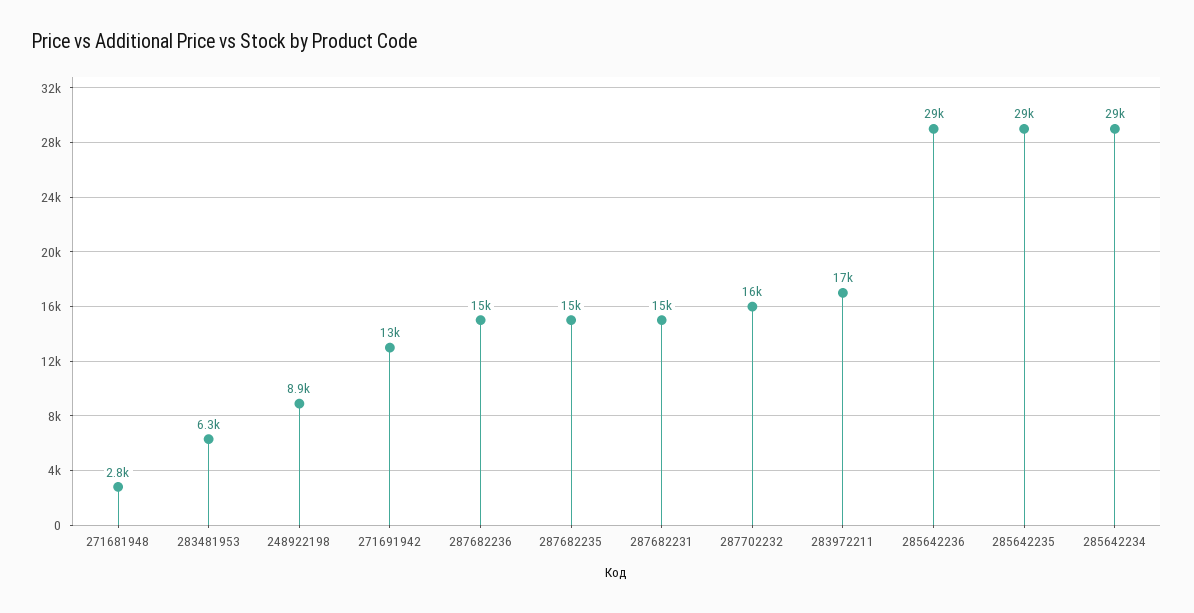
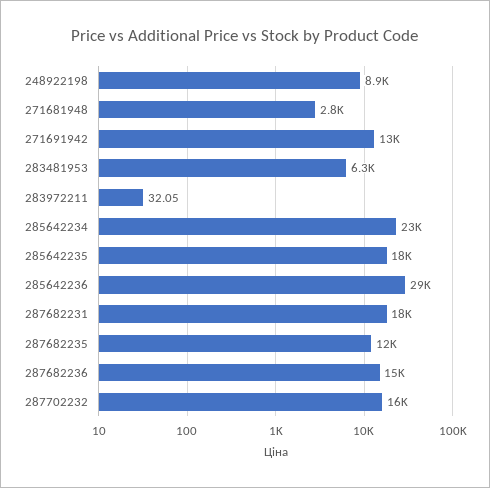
287682235: 15000 -> 12000
287682231: 15000 -> 18000
283972211: 17000 -> 32.05
285642235: 29000 -> 18000
285642234: 29000 -> 23000

